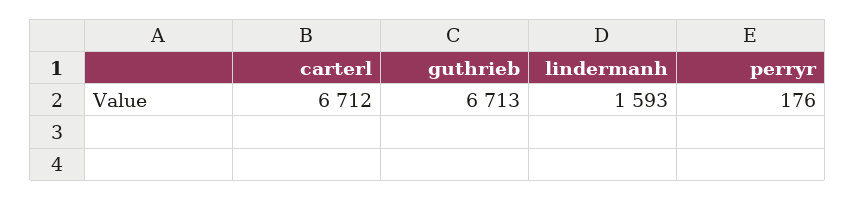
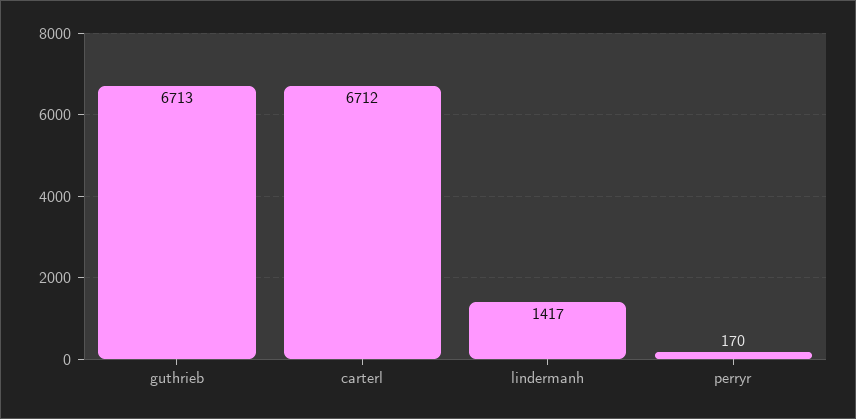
lindermanh: 1593 -> 1417
perryr: 176 -> 170

